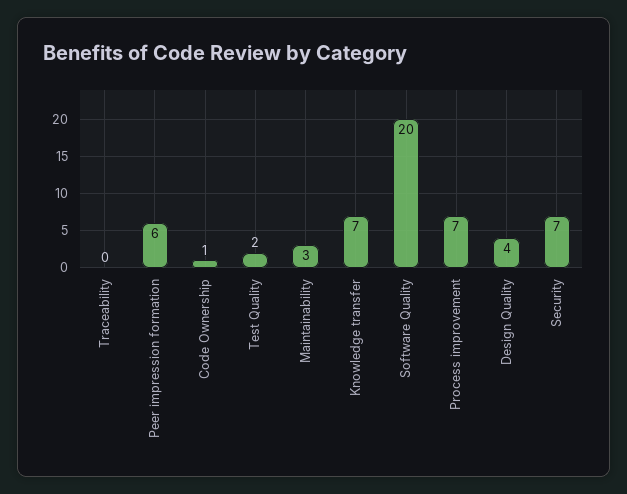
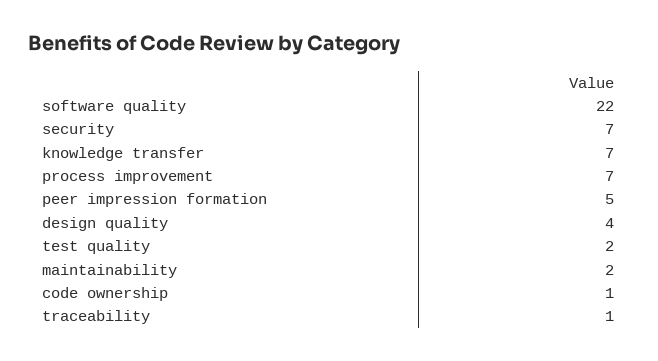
Traceability: 0 -> 1
Peer impression formation: 6 -> 5
Maintainability: 3 -> 2
Software Quality: 20 -> 22

